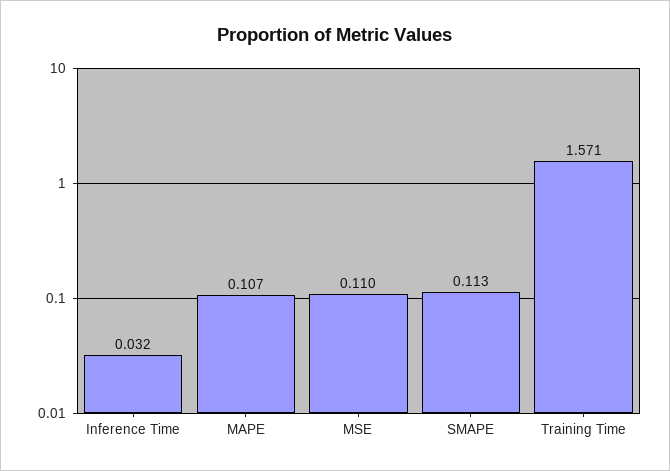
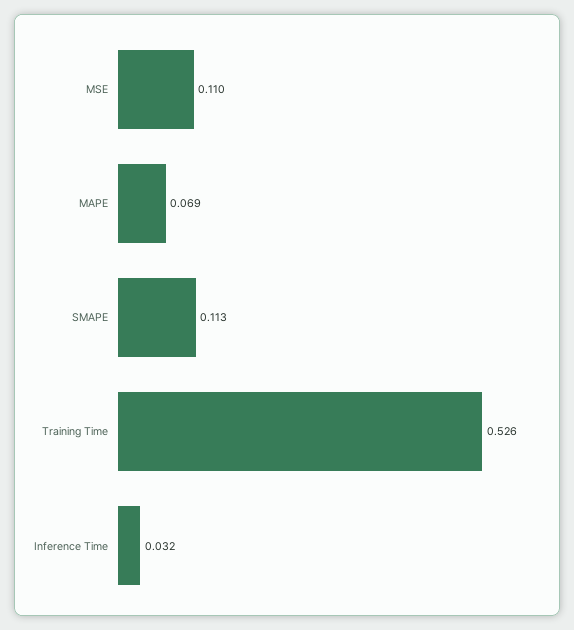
MAPE: 0.107 -> 0.069
Training Time: 1.571 -> 0.526

